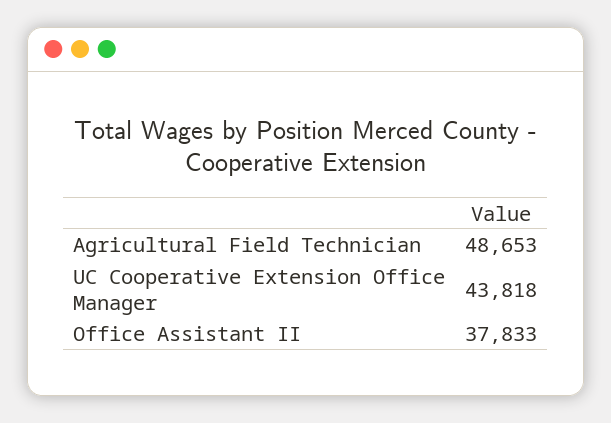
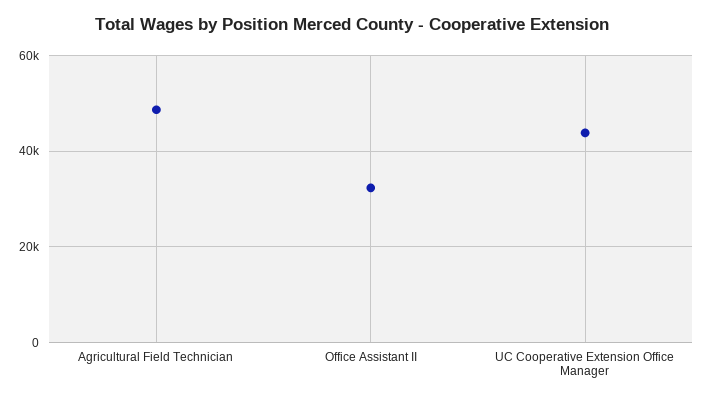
Office Assistant II: 37833 -> 32000

